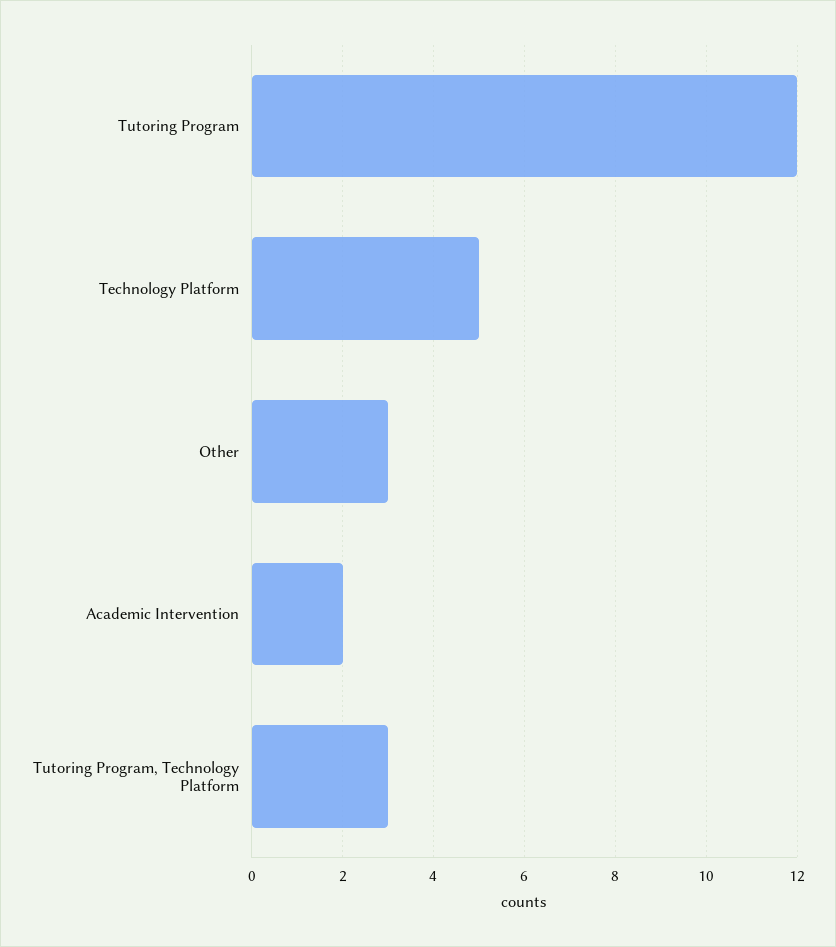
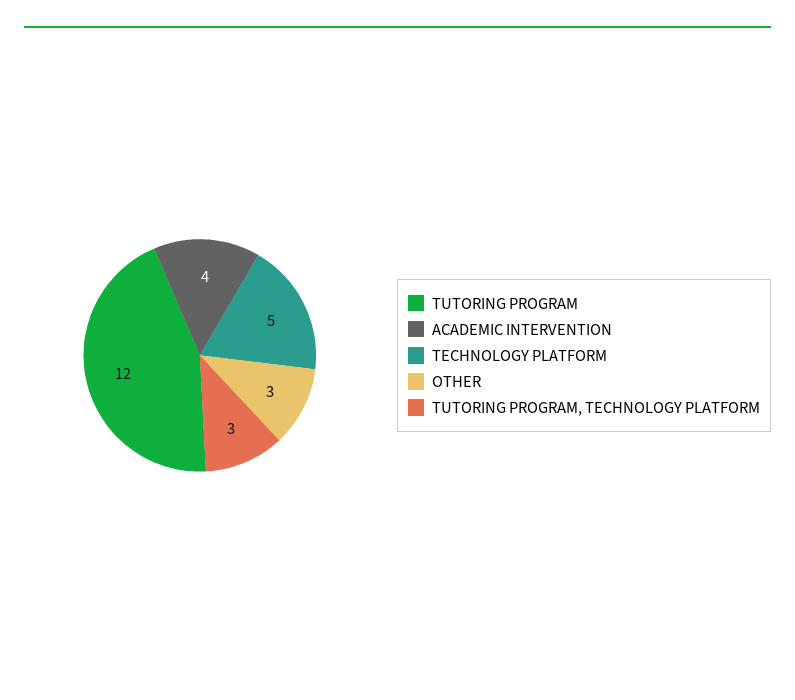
Academic Intervention: 2 -> 4

